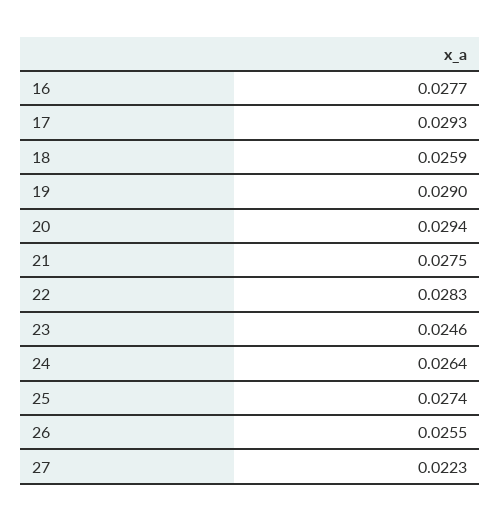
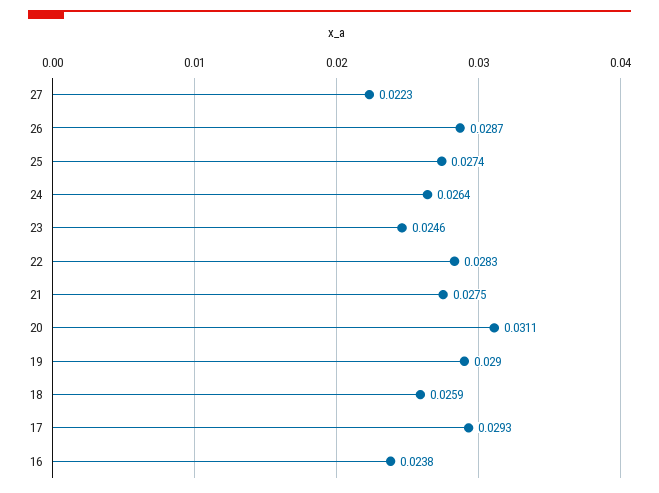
16: 0.0277 -> 0.0238
20: 0.0294 -> 0.0311
26: 0.0255 -> 0.0287

